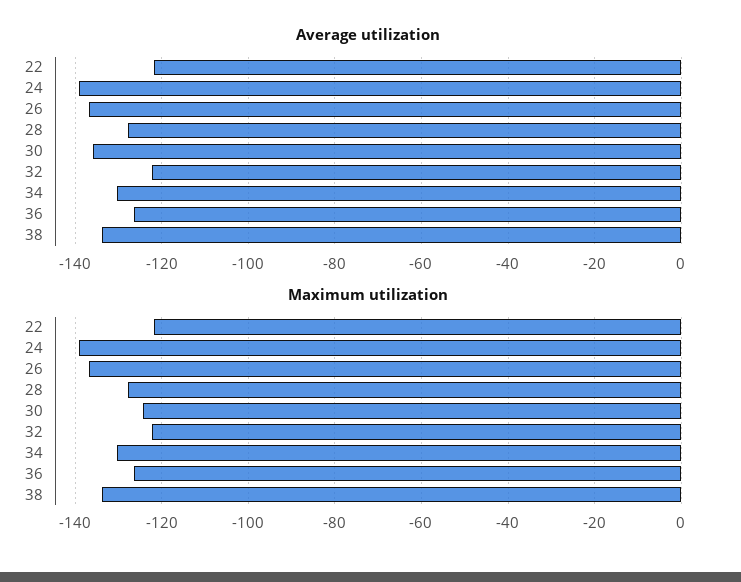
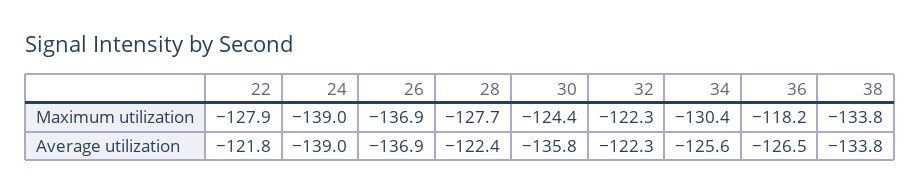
Average utilization, 28: -128 -> -122.4
Average utilization, 34: -130 -> -125.6
Maximum utilization, 22: -122 -> -127.9
Maximum utilization, 36: -126 -> -118.2

